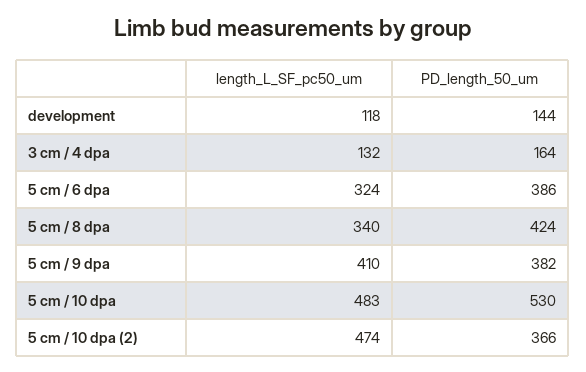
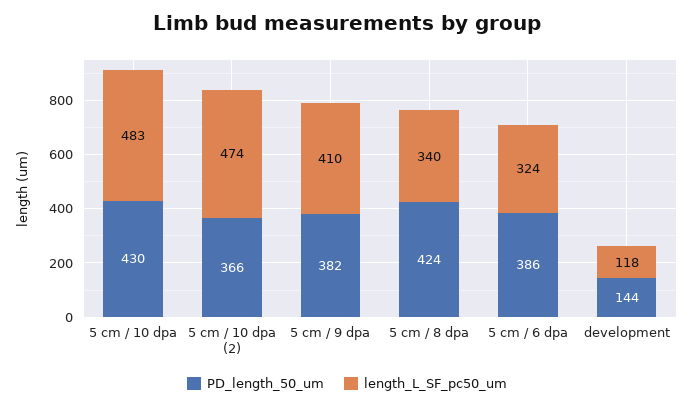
length_L_SF_pc50_um, 3 cm / 4 dpa: 132 -> none
PD_length_50_um, 3 cm / 4 dpa: 164 -> none
PD_length_50_um, 5 cm / 10 dpa: 530 -> 430

